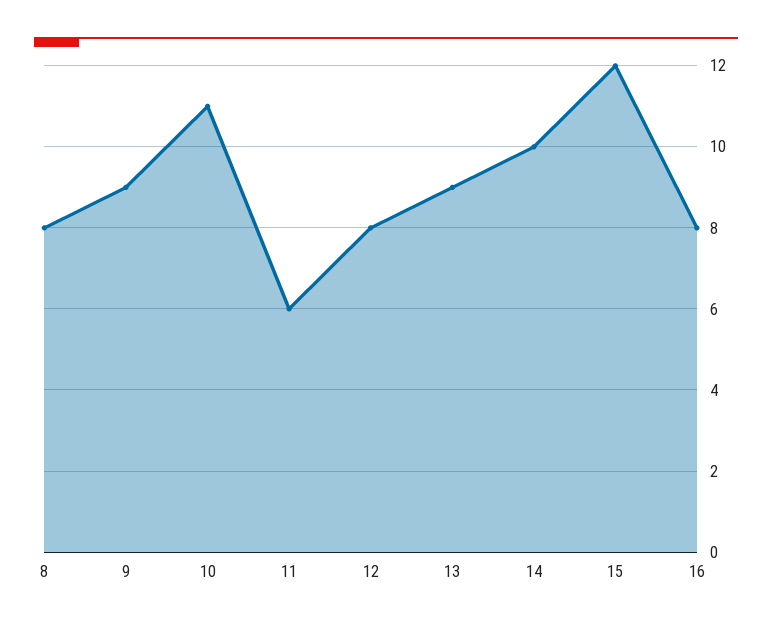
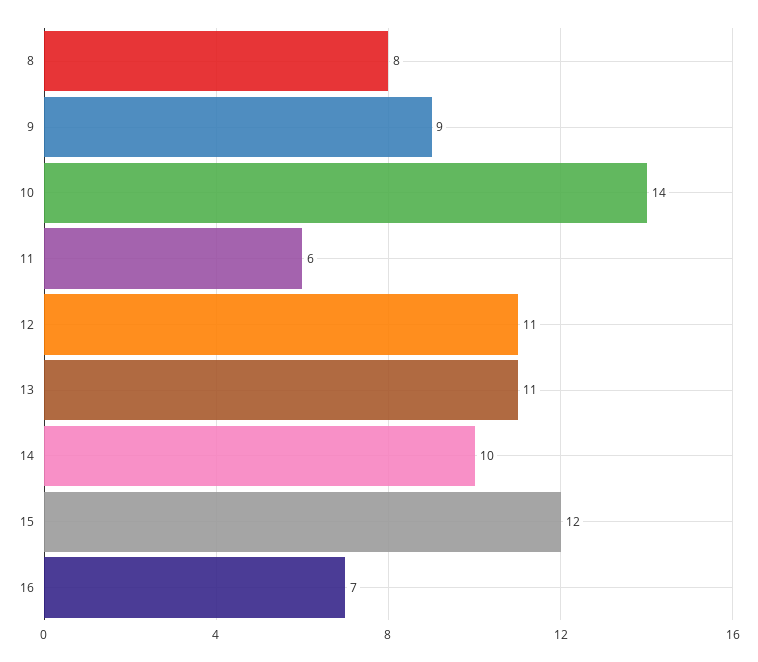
10: 11 -> 14
12: 8 -> 11
13: 9 -> 11
16: 8 -> 7

